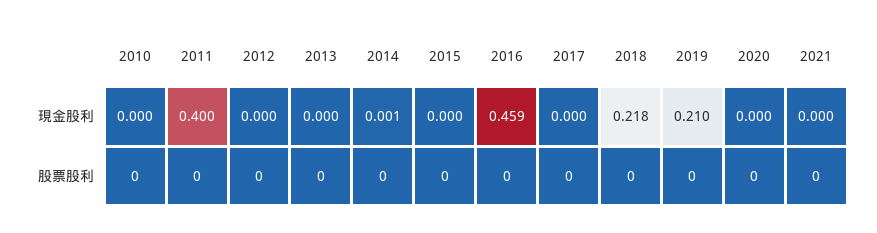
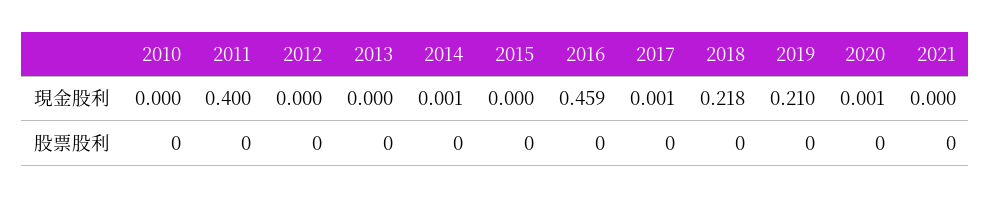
2017, 現金股利: 0 -> 0.001
2020, 現金股利: 0 -> 0.001

